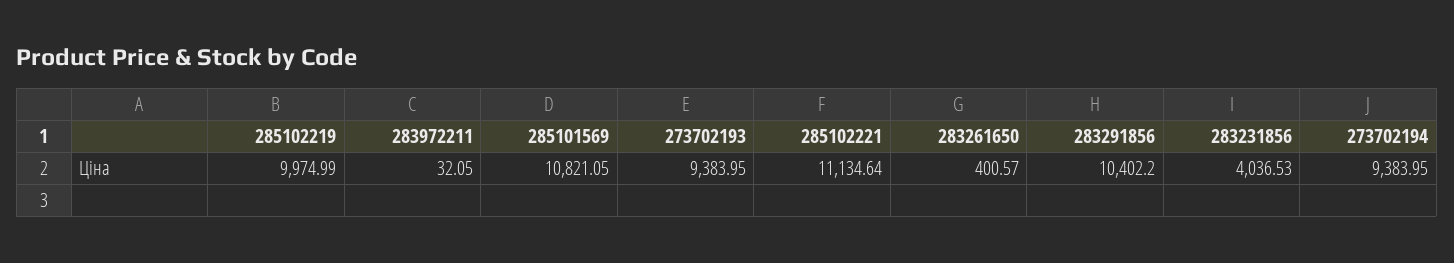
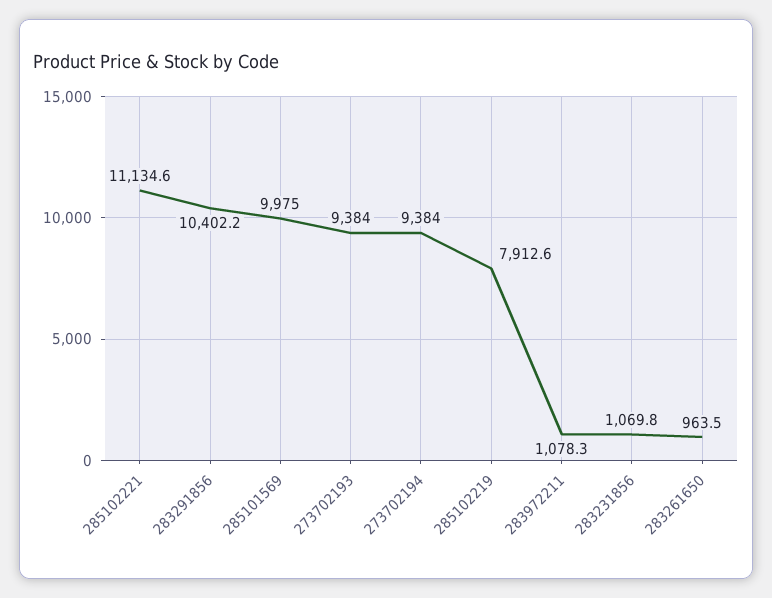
285102219: 9974.99 -> 7912.6
283972211: 32.05 -> 1078.3
285101569: 10821.05 -> 9975
283261650: 400.57 -> 963.5
283231856: 4036.53 -> 1069.8

